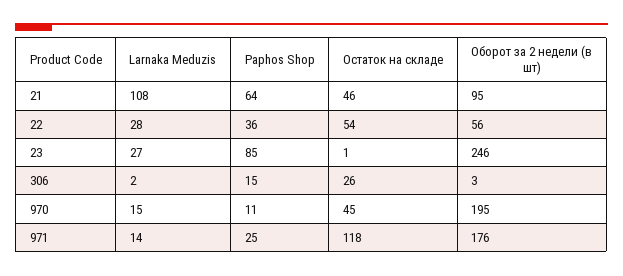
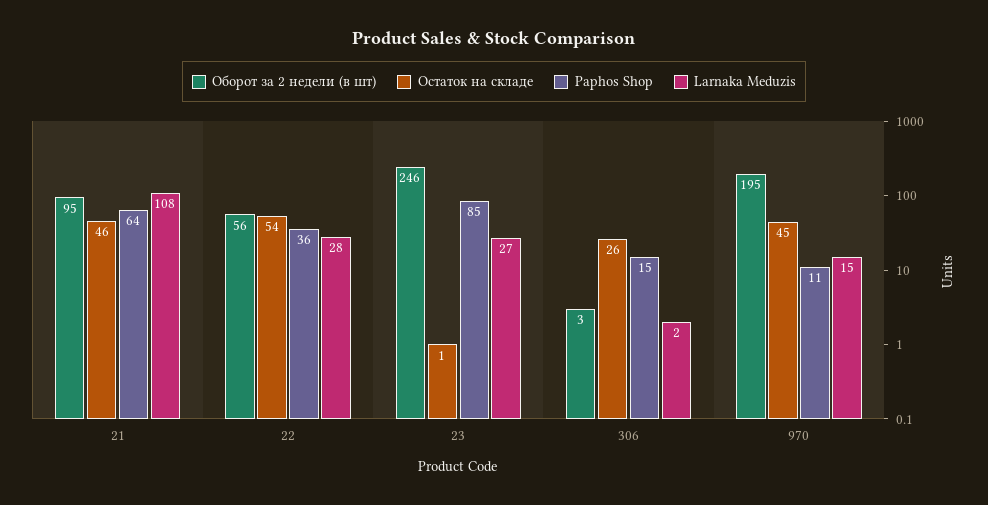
Larnaka Meduzis, 971: 14 -> none
Paphos Shop, 971: 25 -> none
Остаток на складе, 971: 118 -> none
Оборот за 2 недели (в шт), 971: 176 -> none

